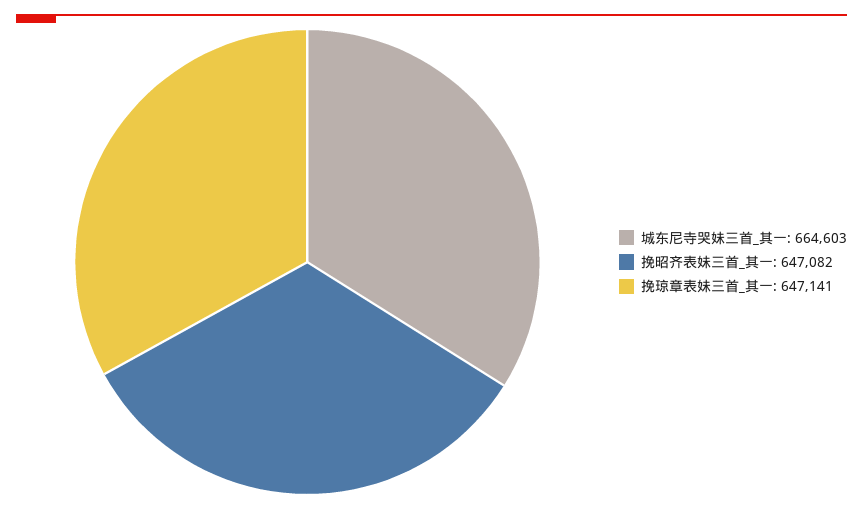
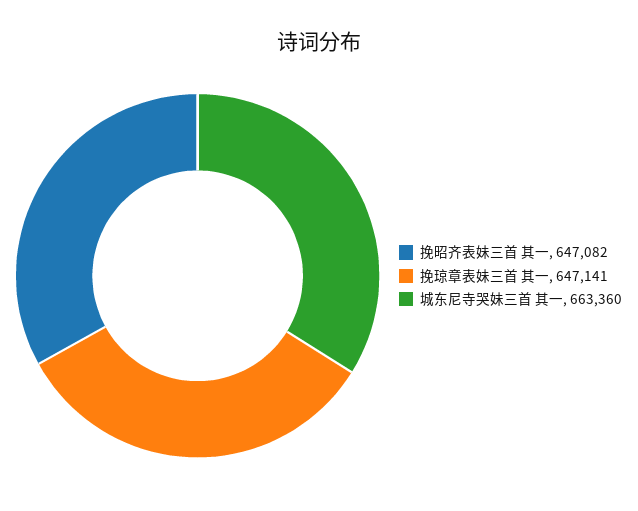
城东尼寺哭妹三首_其一: 664603 -> 663360

